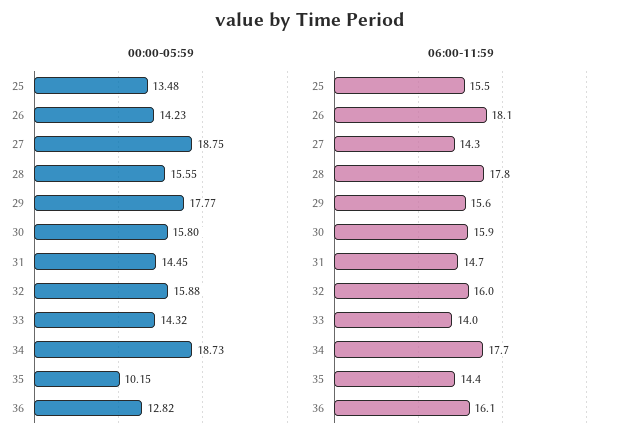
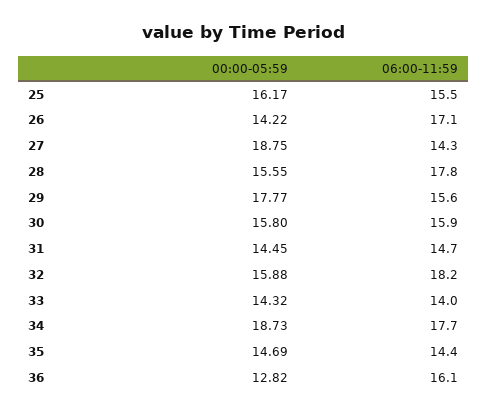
00:00-05:59, 25: 13.48 -> 16.17
00:00-05:59, 26: 14.23 -> 14.22
00:00-05:59, 35: 10.15 -> 14.69
06:00-11:59, 26: 18.1 -> 17.1
06:00-11:59, 32: 16 -> 18.2

